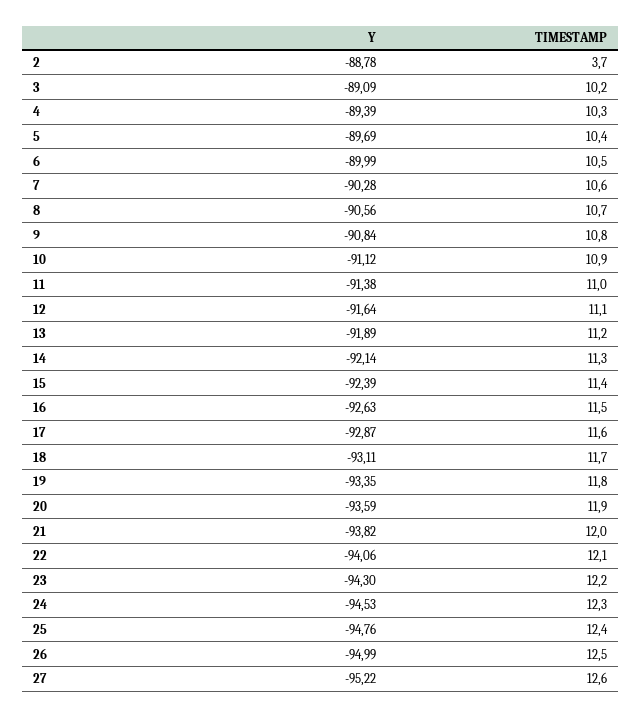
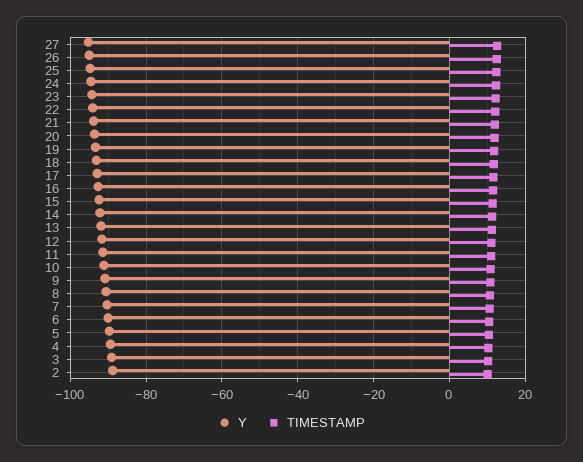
TIMESTAMP, 2: 3.7 -> 10

